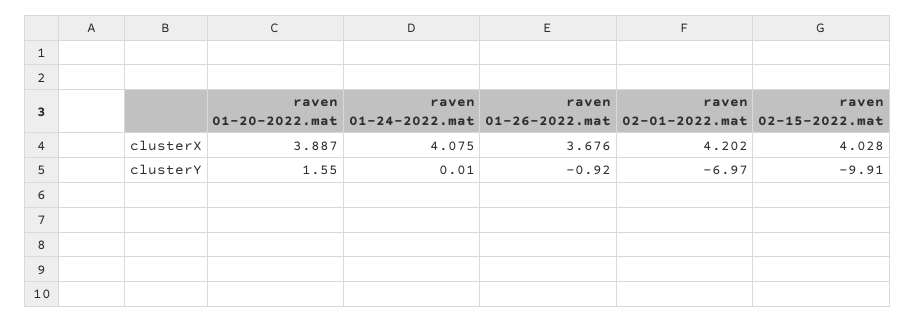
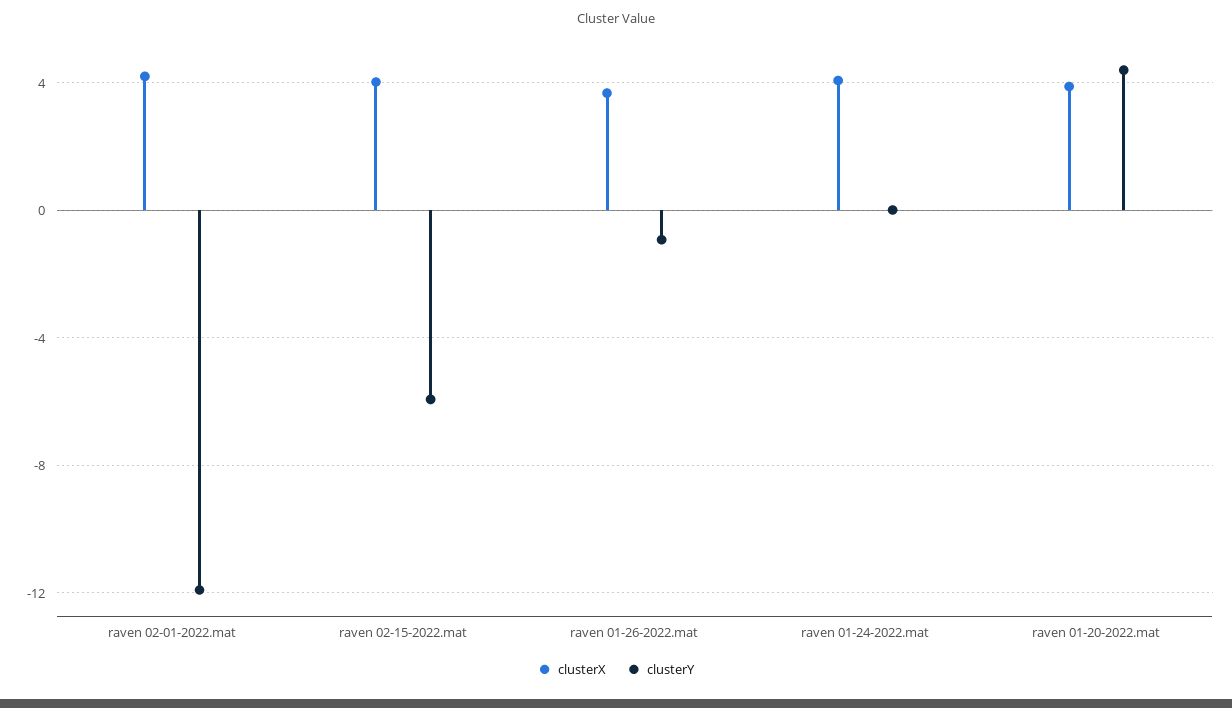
clusterY, raven 01-20-2022.mat: 1.55 -> 4.5
clusterY, raven 02-01-2022.mat: -6.97 -> -12
clusterY, raven 02-15-2022.mat: -9.91 -> -6

